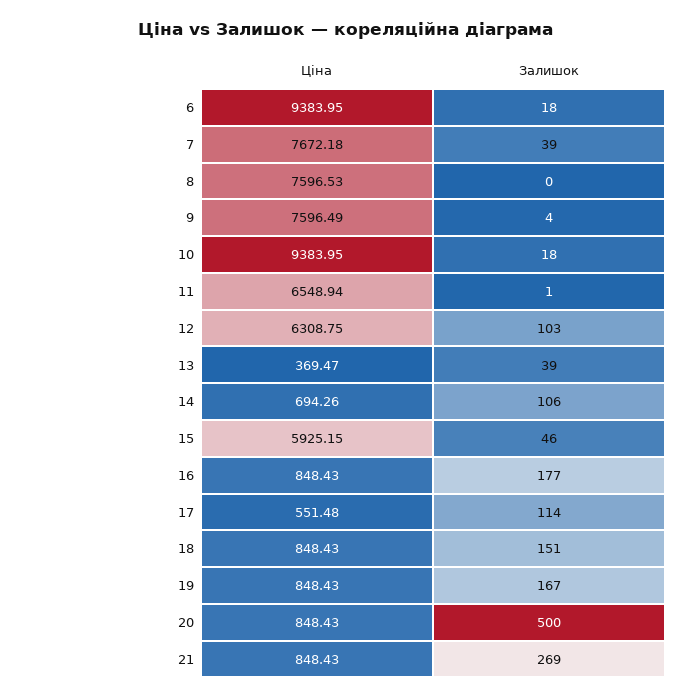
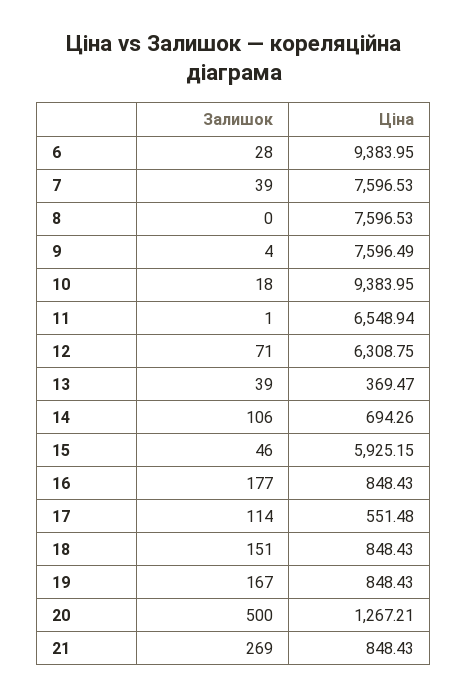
Залишок, 6: 18 -> 28
Ціна, 7: 7672.18 -> 7596.53
Залишок, 12: 103 -> 71
Ціна, 20: 848.43 -> 1267.21

